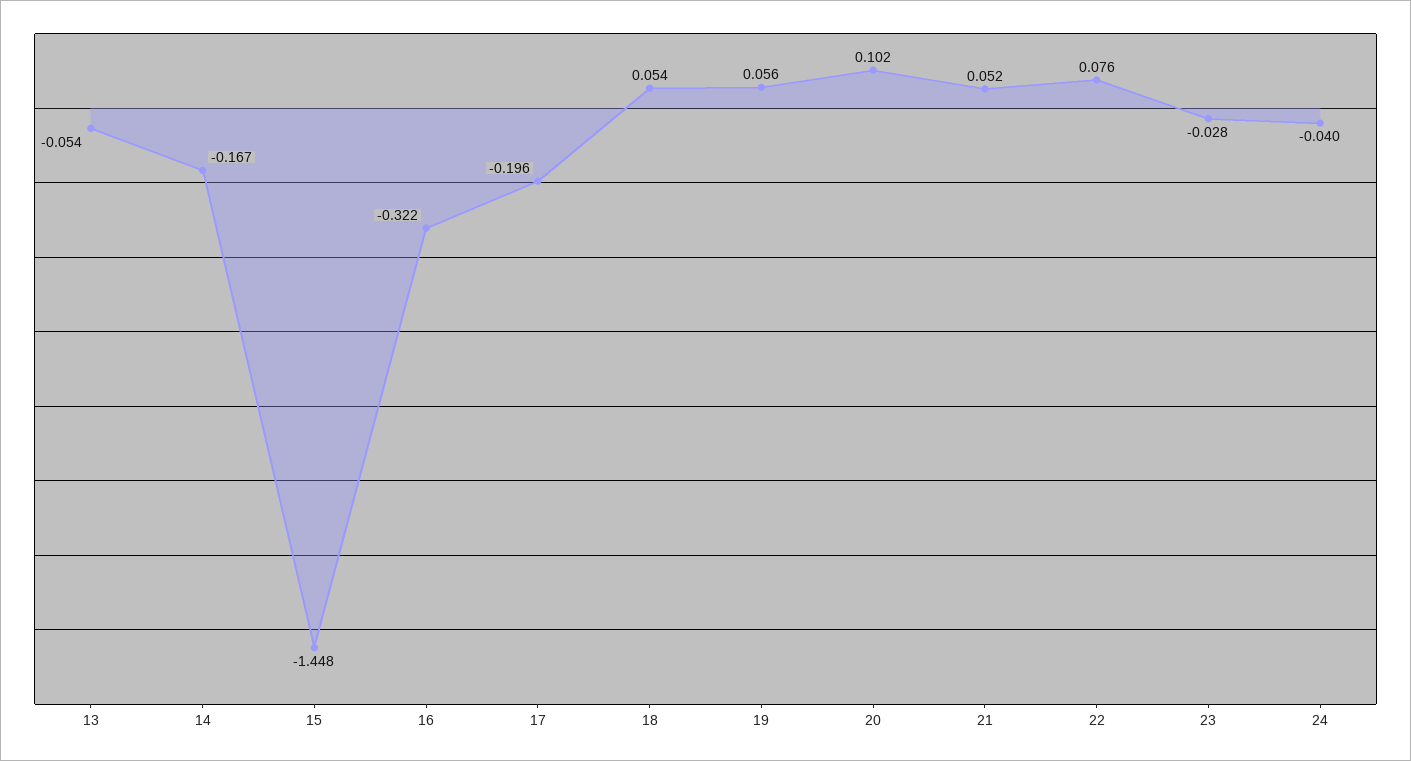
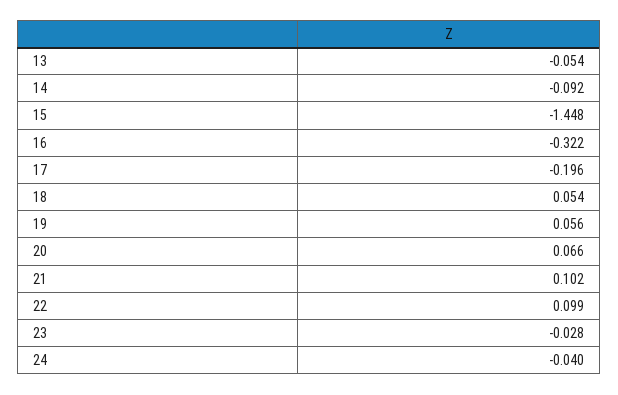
14: -0.167 -> -0.092
20: 0.102 -> 0.066
21: 0.052 -> 0.102
22: 0.076 -> 0.099

